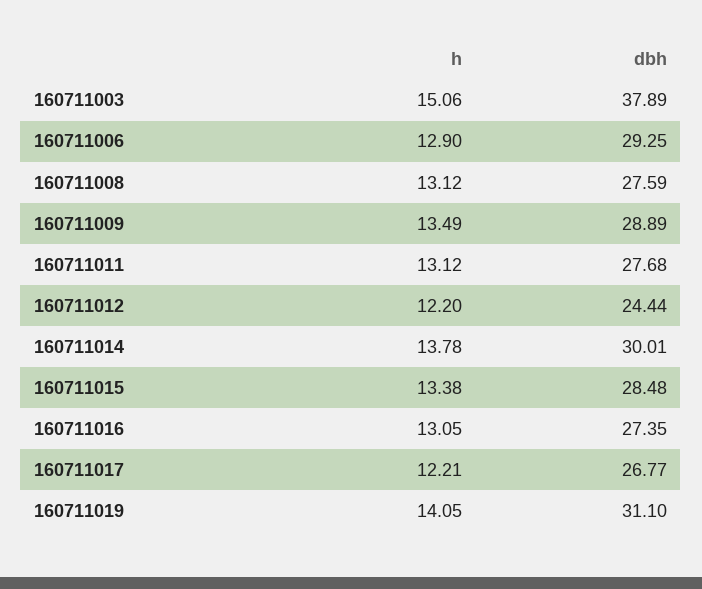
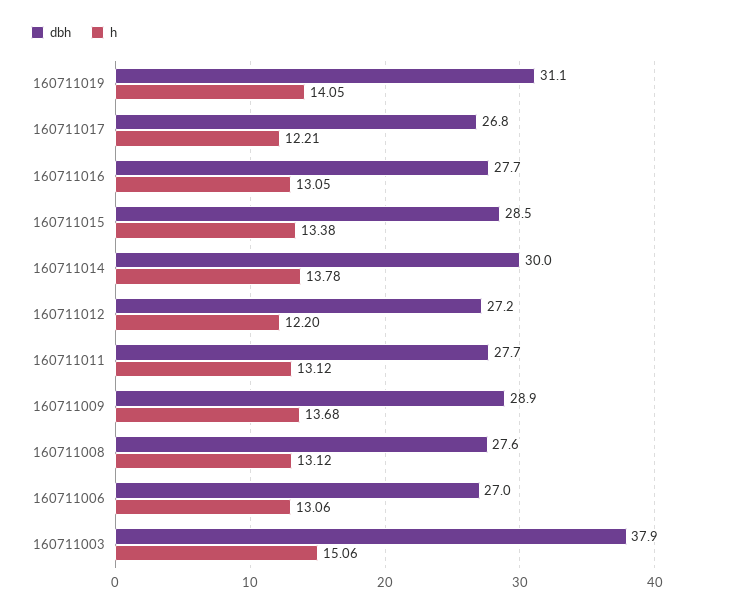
h, 160711006: 12.9 -> 13.06
dbh, 160711006: 29.25 -> 27
h, 160711009: 13.49 -> 13.68
dbh, 160711012: 24.44 -> 27.2
dbh, 160711016: 27.35 -> 27.7

